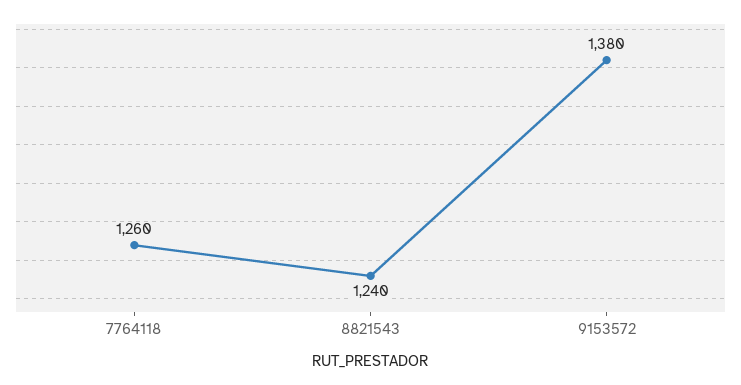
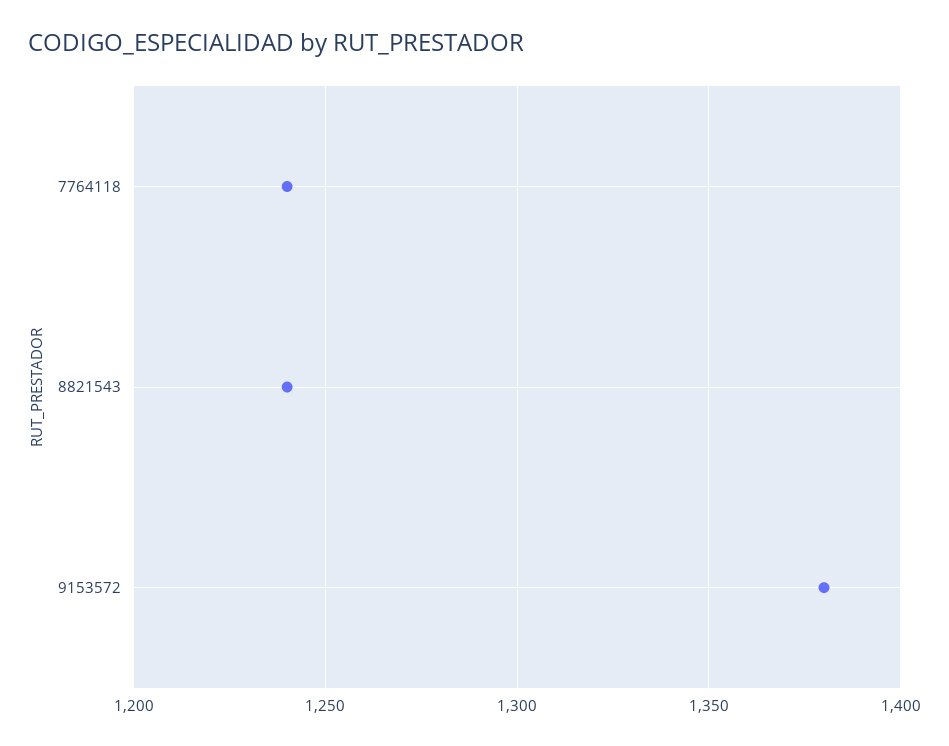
7764118: 1260 -> 1240

